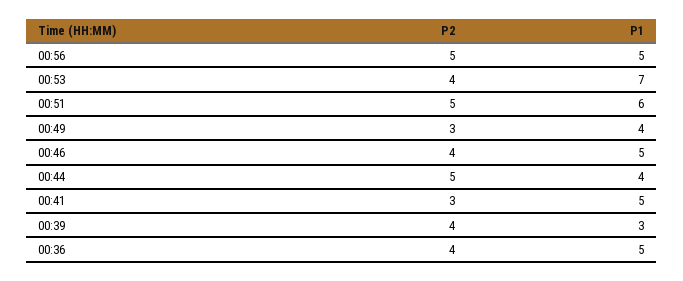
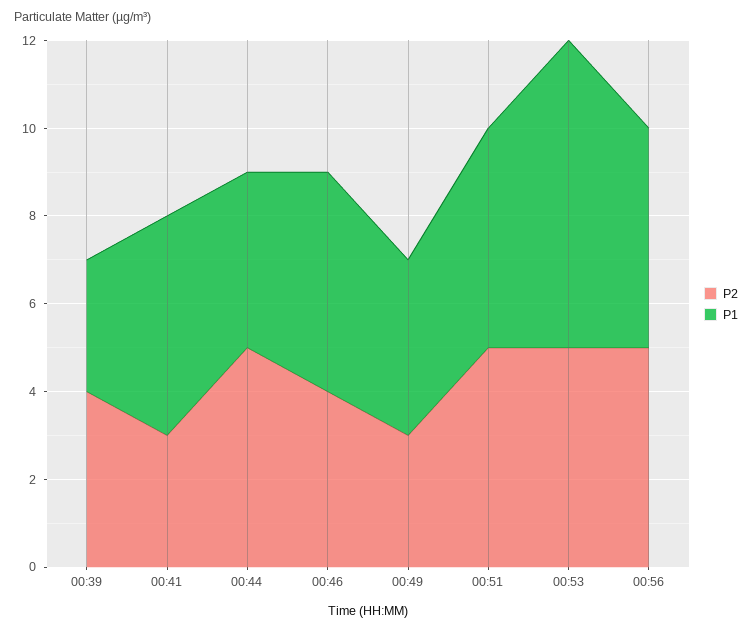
P2, 00:53: 4 -> 5
P1, 00:51: 6 -> 5
P2, 00:36: 4 -> none
P1, 00:36: 5 -> none

